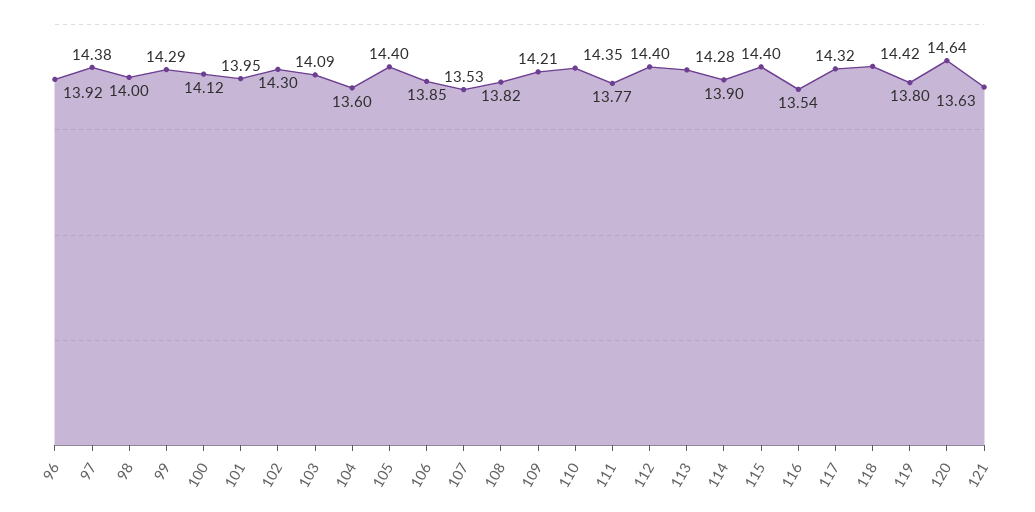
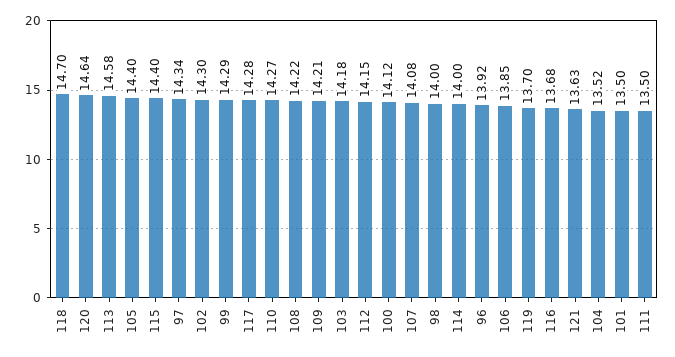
97: 14.38 -> 14.34
101: 13.95 -> 13.5
103: 14.09 -> 14.18
104: 13.6 -> 13.52
107: 13.53 -> 14.08
108: 13.82 -> 14.22
110: 14.35 -> 14.27
111: 13.77 -> 13.5
112: 14.4 -> 14.15
113: 14.28 -> 14.58
114: 13.9 -> 14
116: 13.54 -> 13.68
117: 14.32 -> 14.28
118: 14.42 -> 14.7
119: 13.8 -> 13.7

